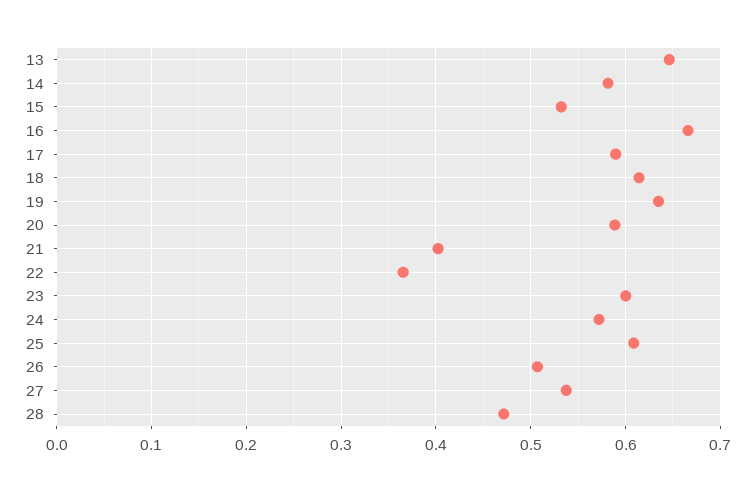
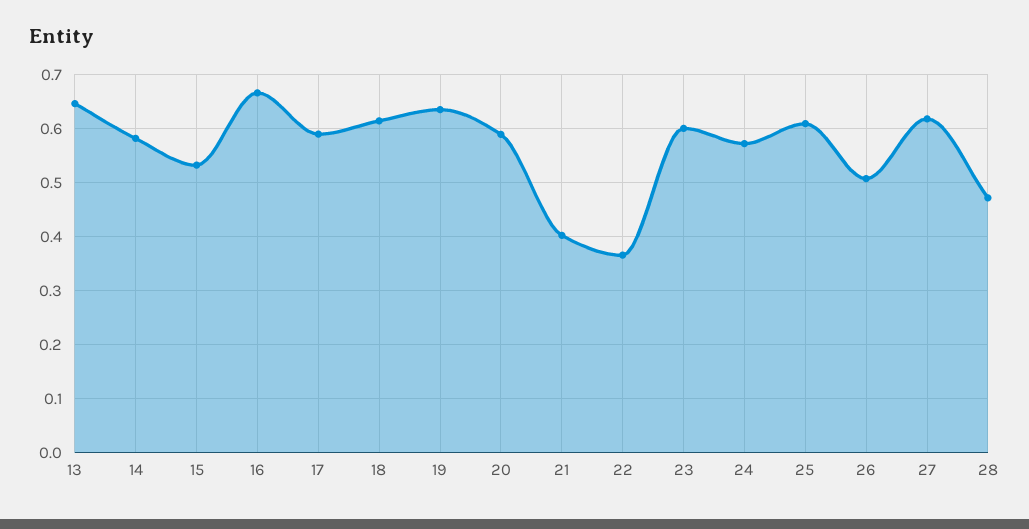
27: 0.54 -> 0.62

